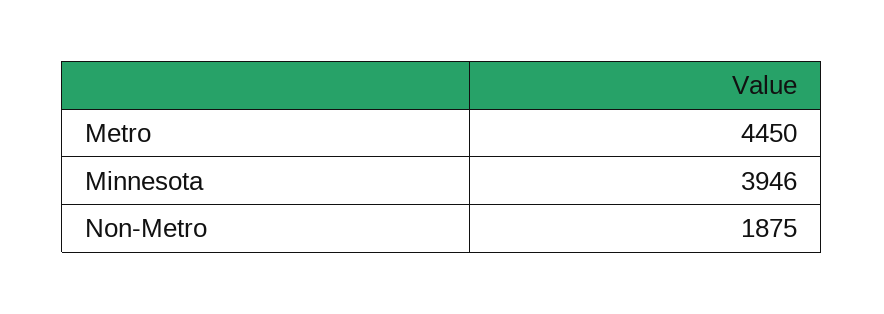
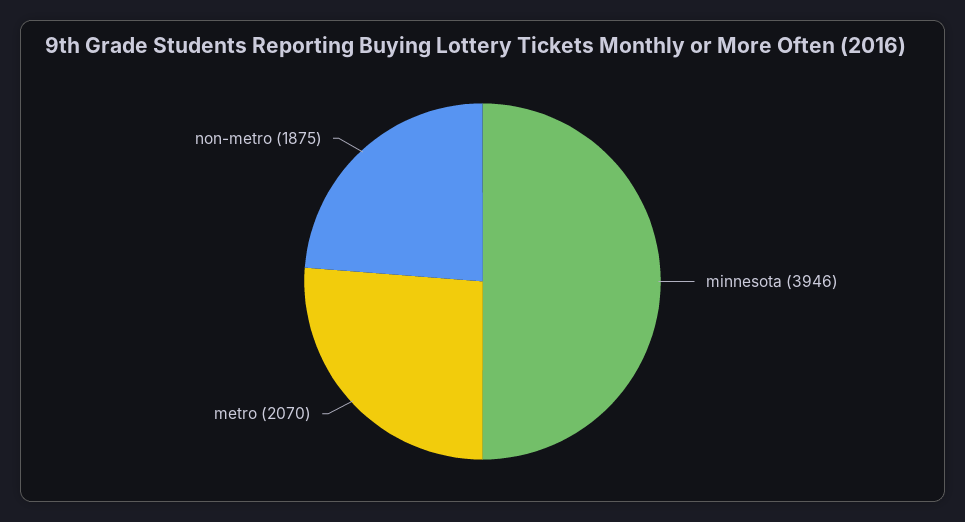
Metro: 4450 -> 2070

